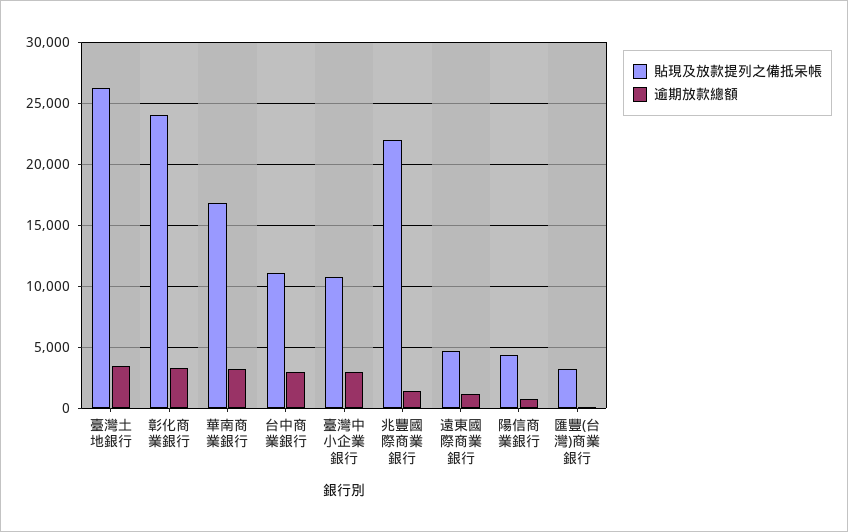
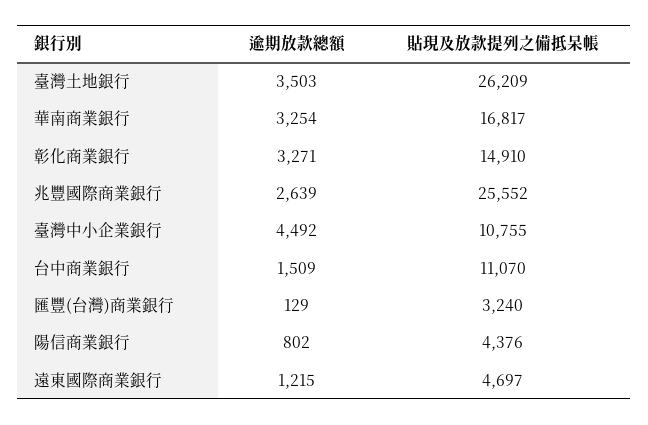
貼現及放款提列之備抵呆帳, 彰化商業銀行: 24000 -> 14910
逾期放款總額, 台中商業銀行: 3000 -> 1509
逾期放款總額, 臺灣中小企業銀行: 3000 -> 4492
貼現及放款提列之備抵呆帳, 兆豐國際商業銀行: 22000 -> 25552
逾期放款總額, 兆豐國際商業銀行: 1500 -> 2639

